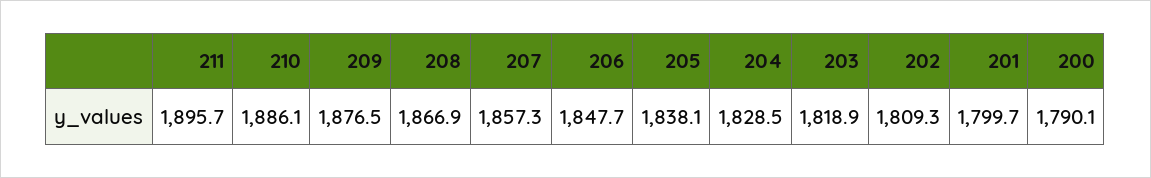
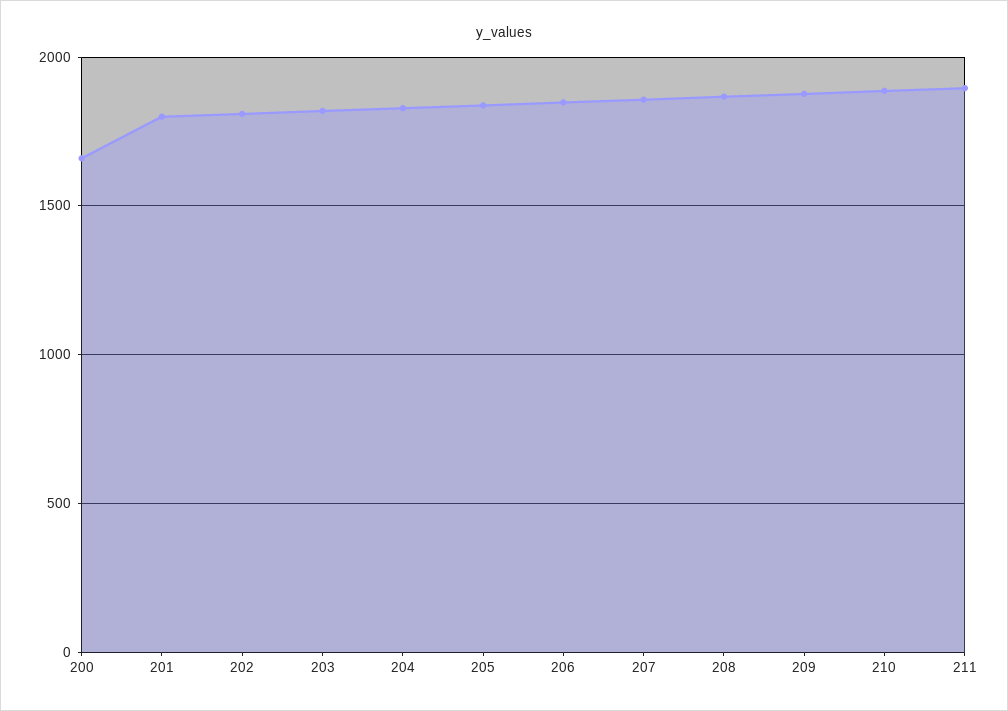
200: 1790.1 -> 1650

